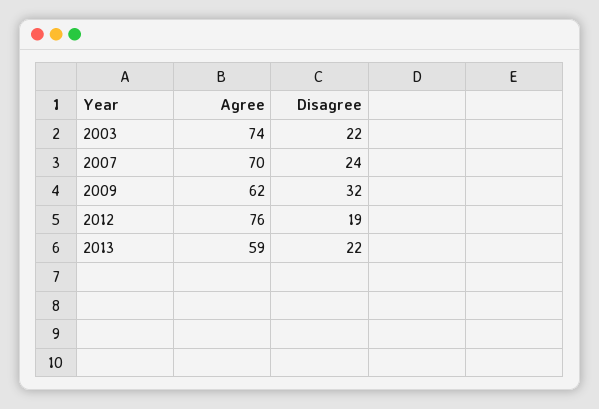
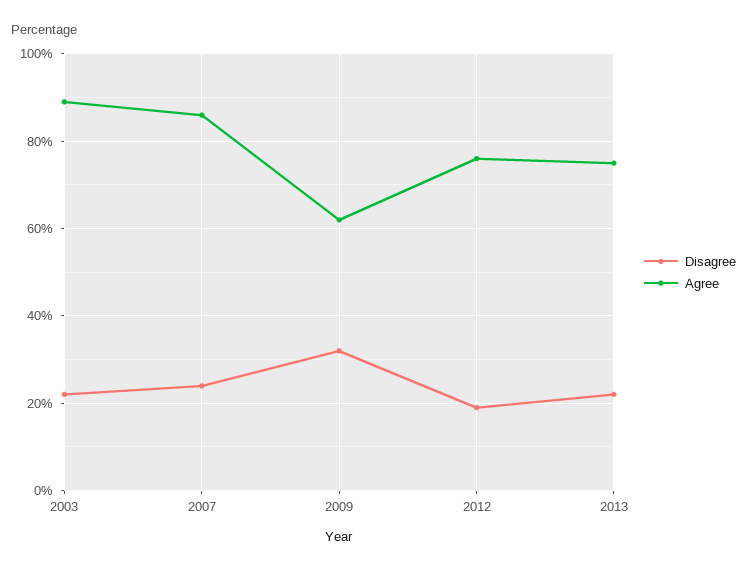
Agree, 2003: 74 -> 90
Agree, 2007: 70 -> 85
Agree, 2013: 59 -> 75

